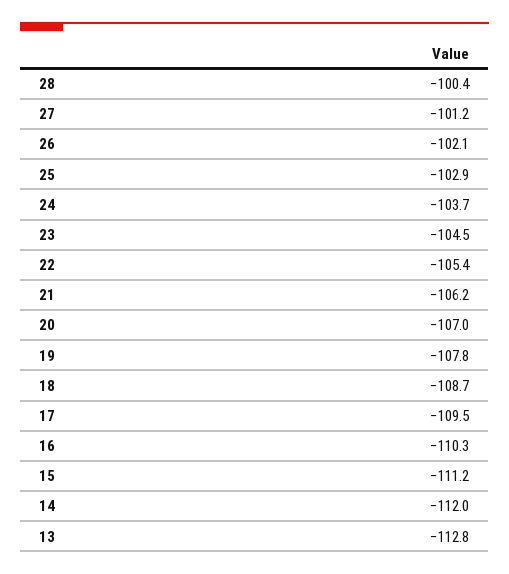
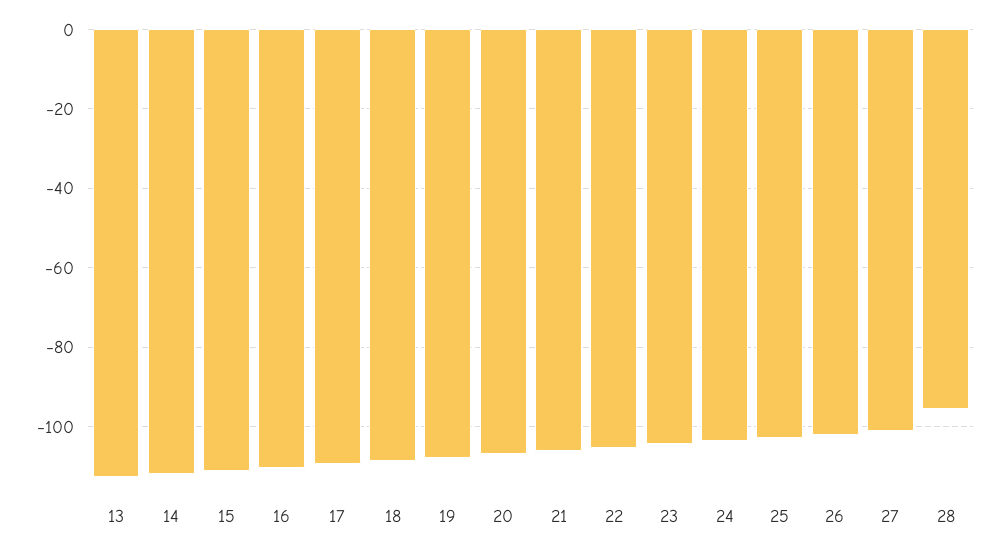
28: -100.4 -> -96

